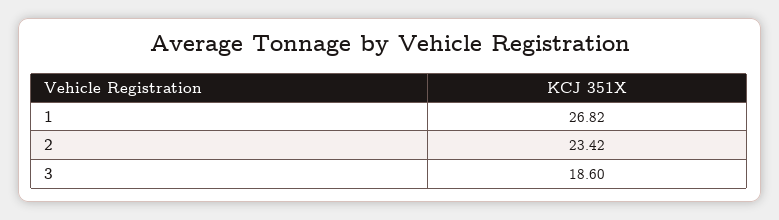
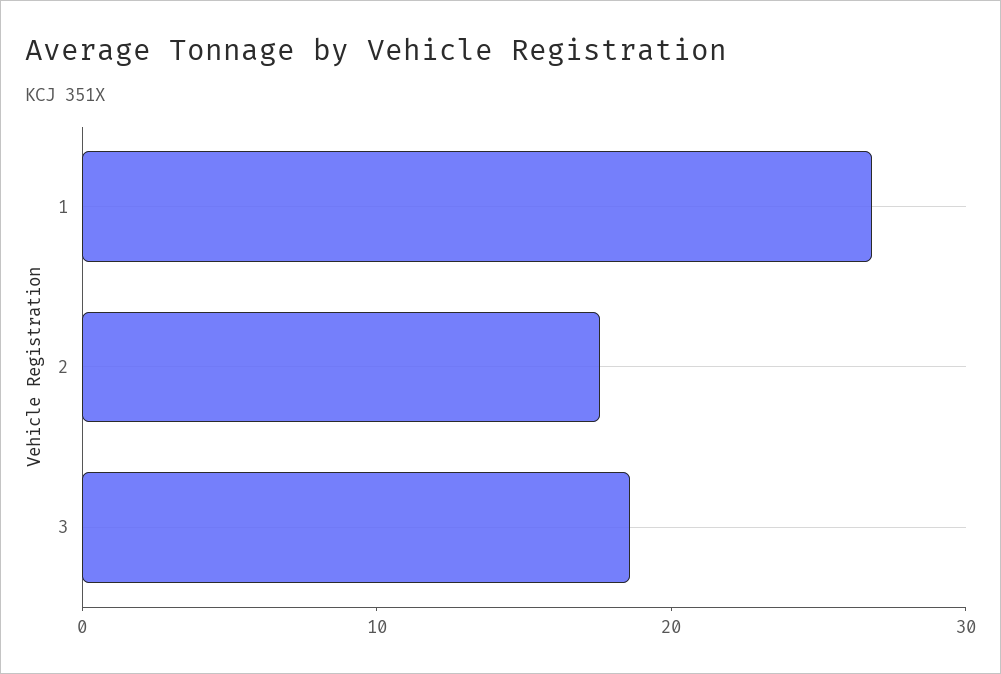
2: 23.42 -> 18

